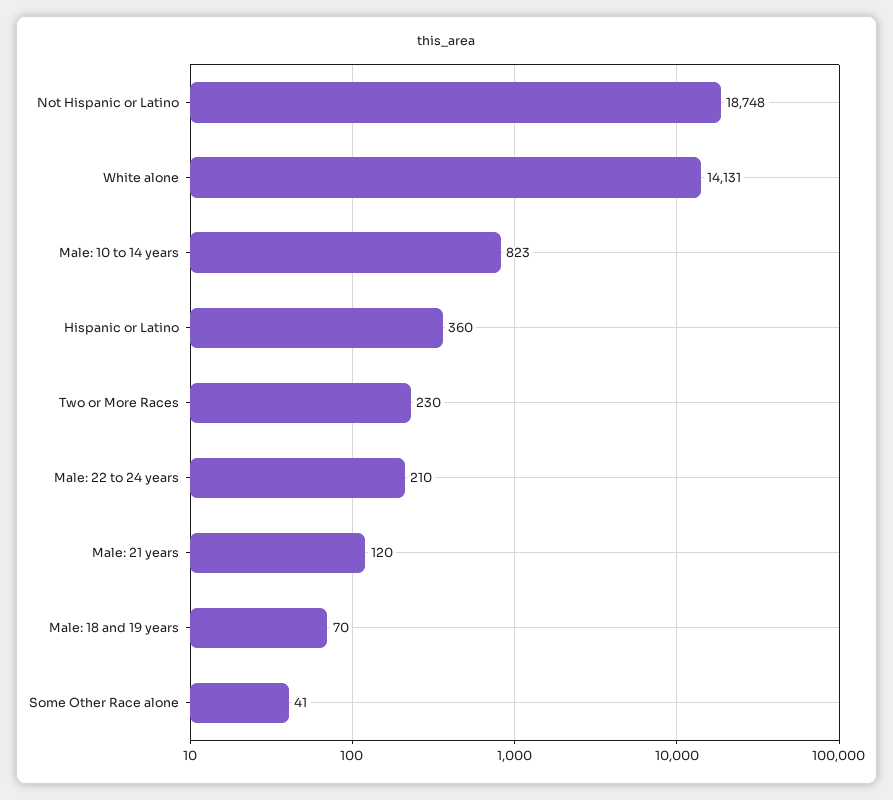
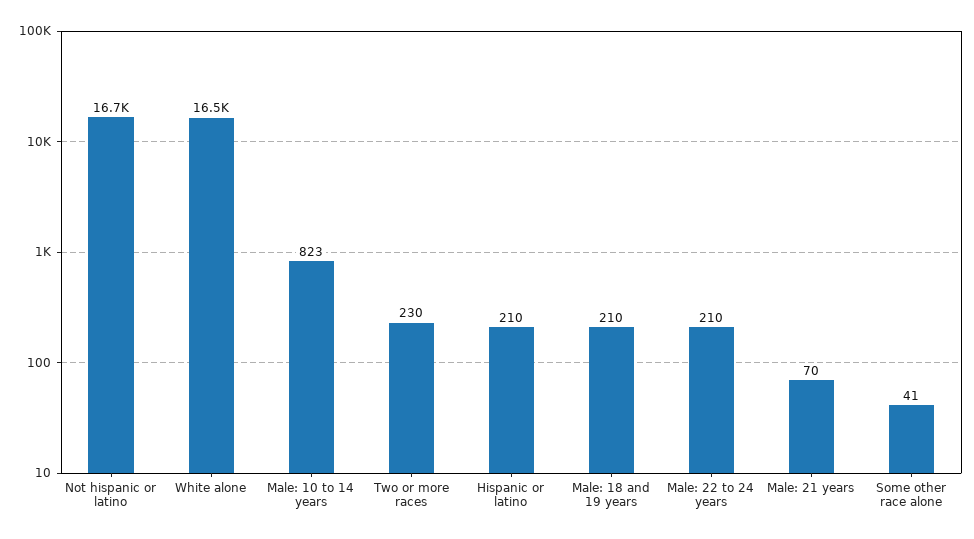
Not Hispanic or Latino: 18748 -> 16700
White alone: 14131 -> 16500
Hispanic or Latino: 360 -> 210
Male: 21 years: 120 -> 70
Male: 18 and 19 years: 70 -> 210

